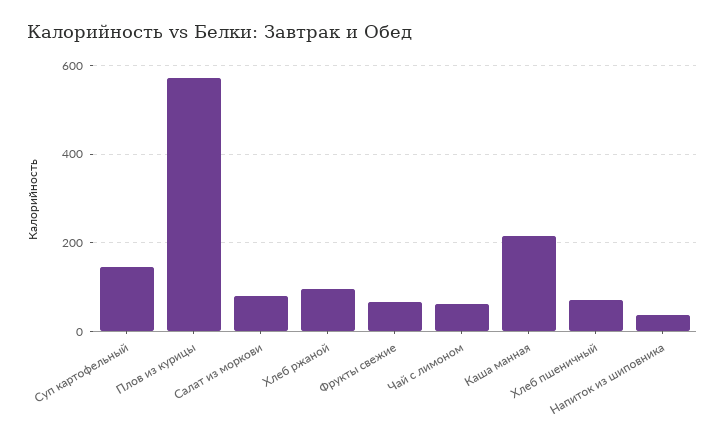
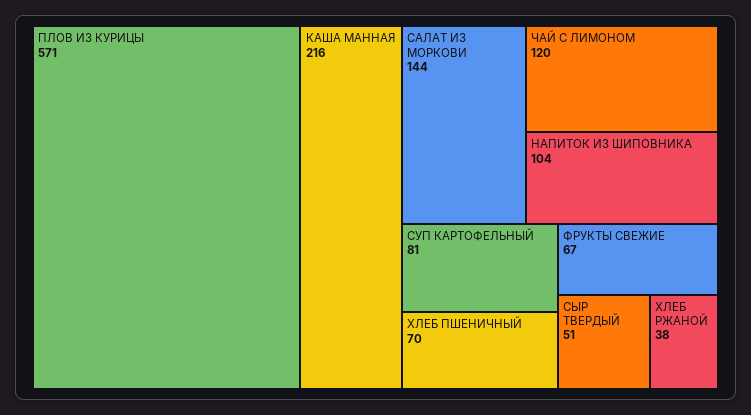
Суп картофельный: 140 -> 81
Салат из моркови: 80 -> 144
Хлеб ржаной: 100 -> 38
Чай с лимоном: 60 -> 120
Напиток из шиповника: 40 -> 104
СЫР ТВЕРДЫЙ: none -> 51

